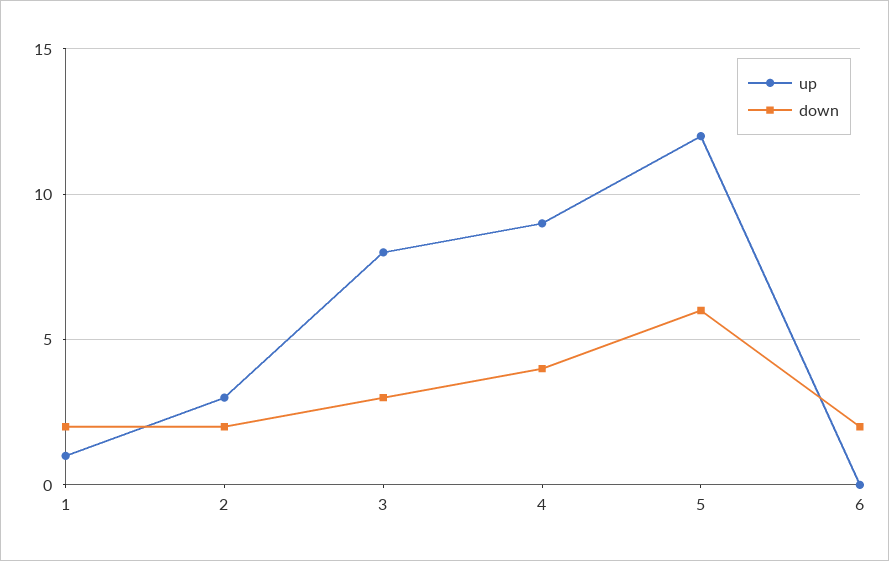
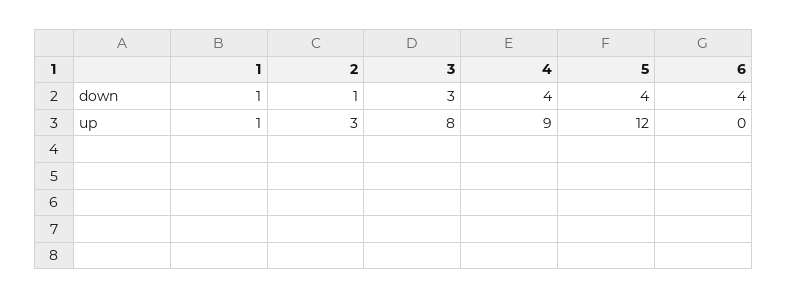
down, 1: 2 -> 1
down, 2: 2 -> 1
down, 5: 6 -> 4
down, 6: 2 -> 4

